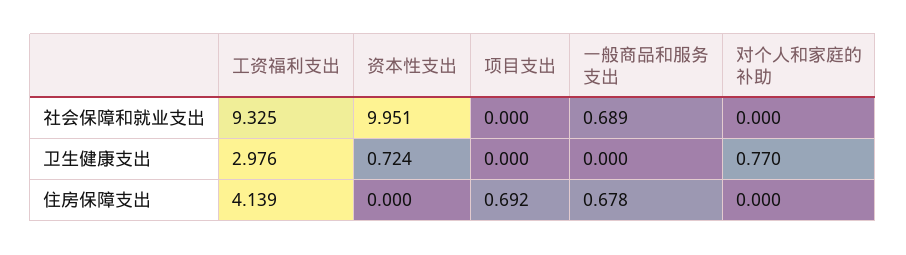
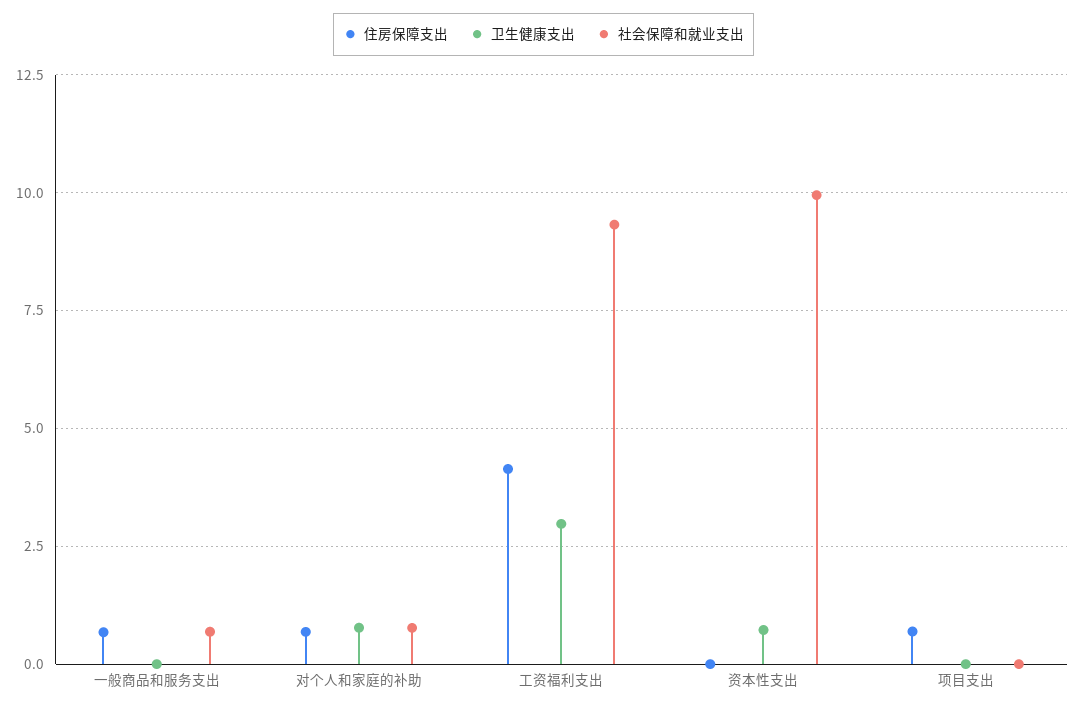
社会保障和就业支出, 对个人和家庭的补助: 0 -> 0.75
住房保障支出, 对个人和家庭的补助: 0 -> 0.75

